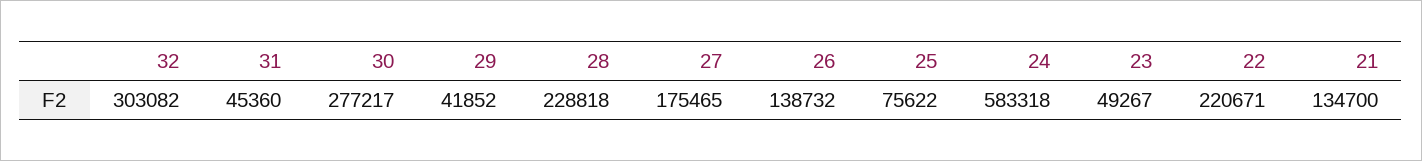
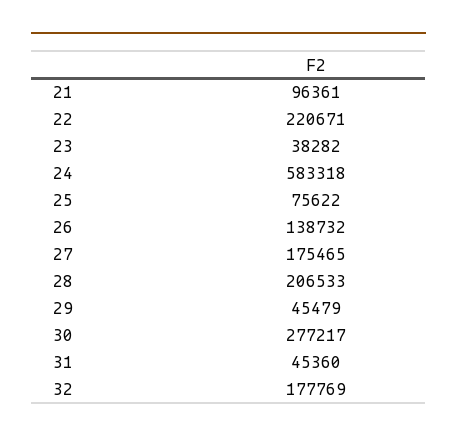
32: 303082 -> 177769
29: 41852 -> 45479
28: 228818 -> 206533
23: 49267 -> 38282
21: 134700 -> 96361

